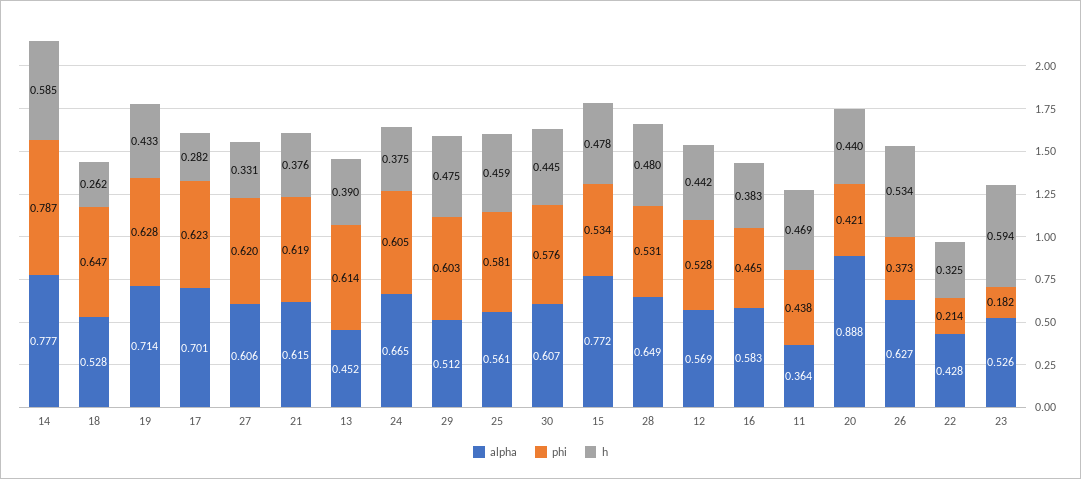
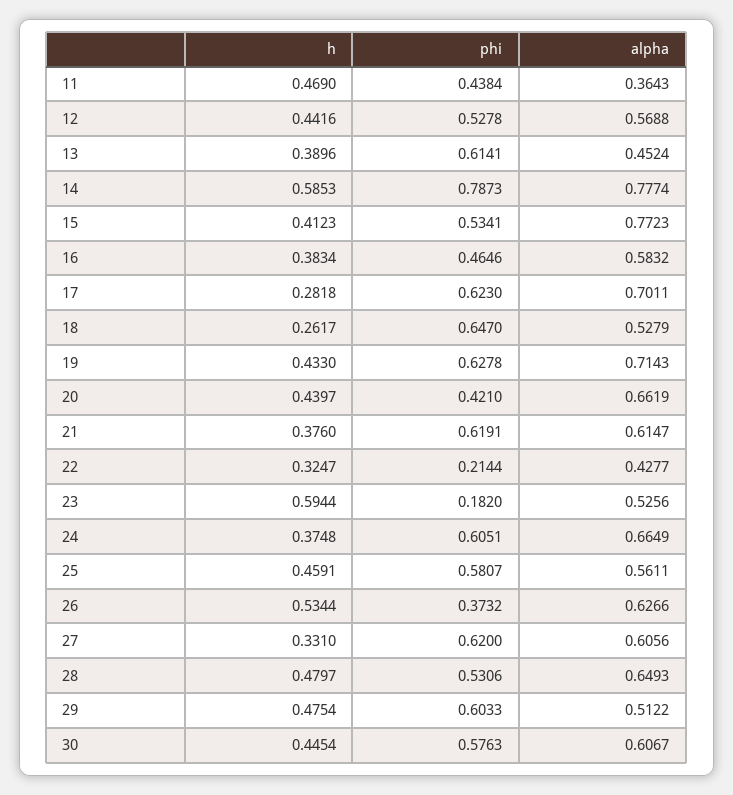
h, 15: 0.478 -> 0.4123
alpha, 20: 0.888 -> 0.6619

